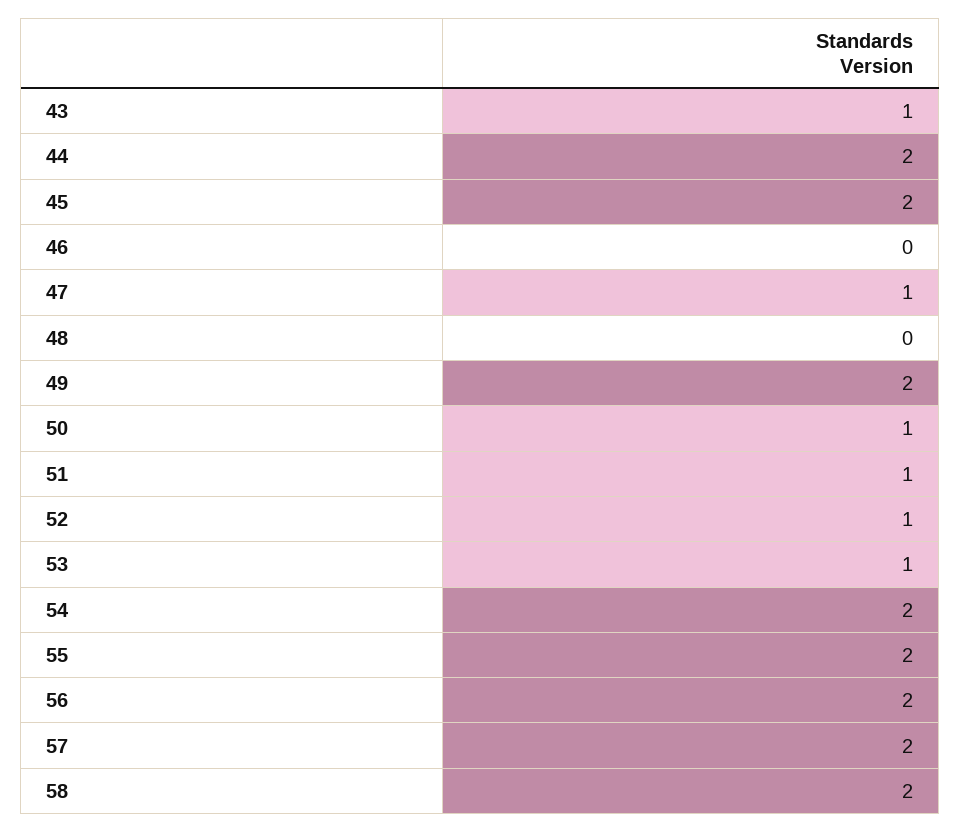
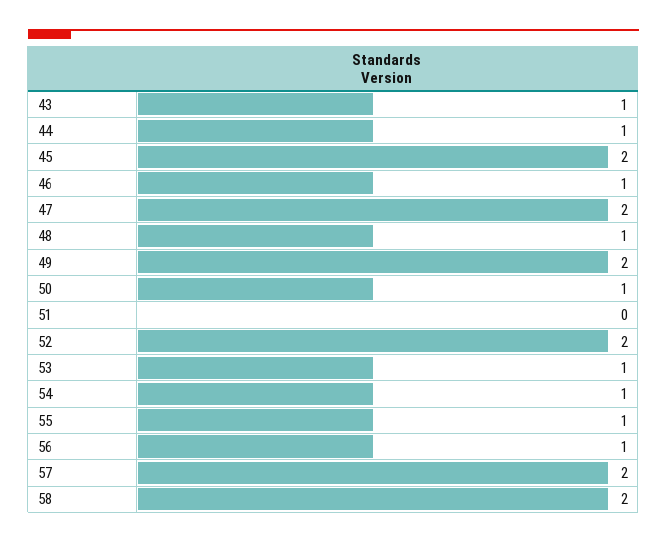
44: 2 -> 1
46: 0 -> 1
47: 1 -> 2
48: 0 -> 1
51: 1 -> 0
52: 1 -> 2
54: 2 -> 1
55: 2 -> 1
56: 2 -> 1

